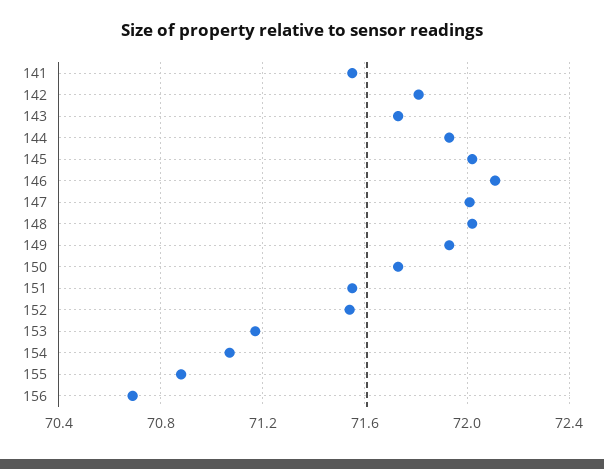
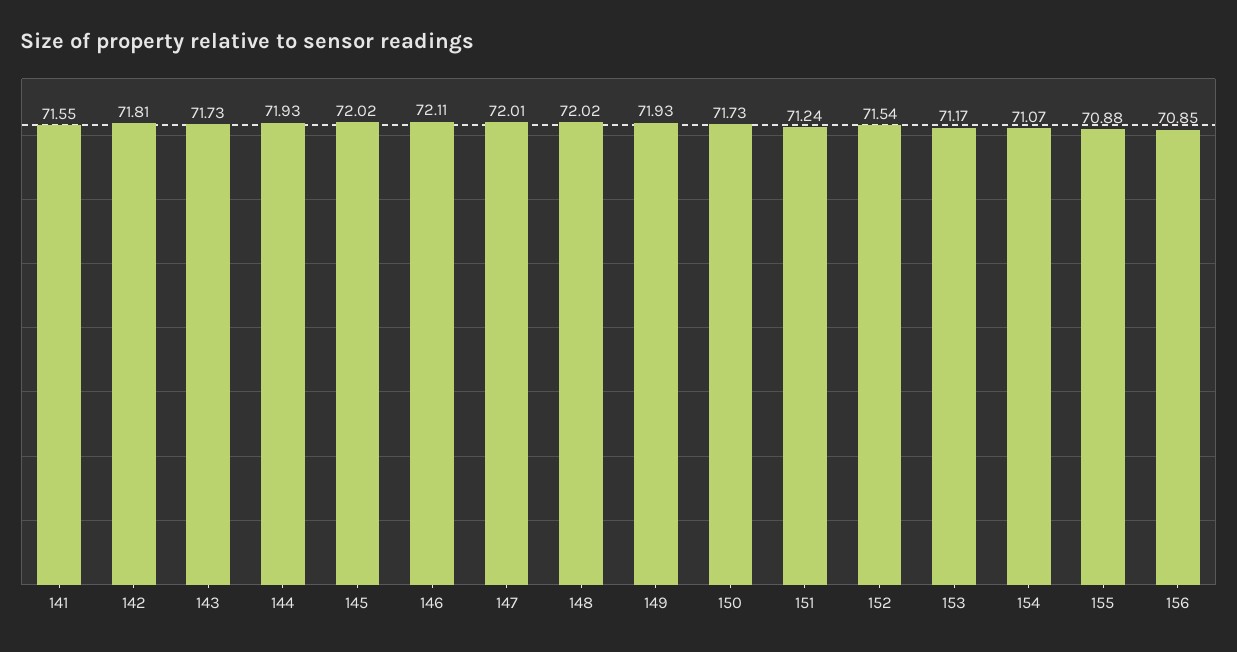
151: 71.55 -> 71.24
156: 70.7 -> 70.85

